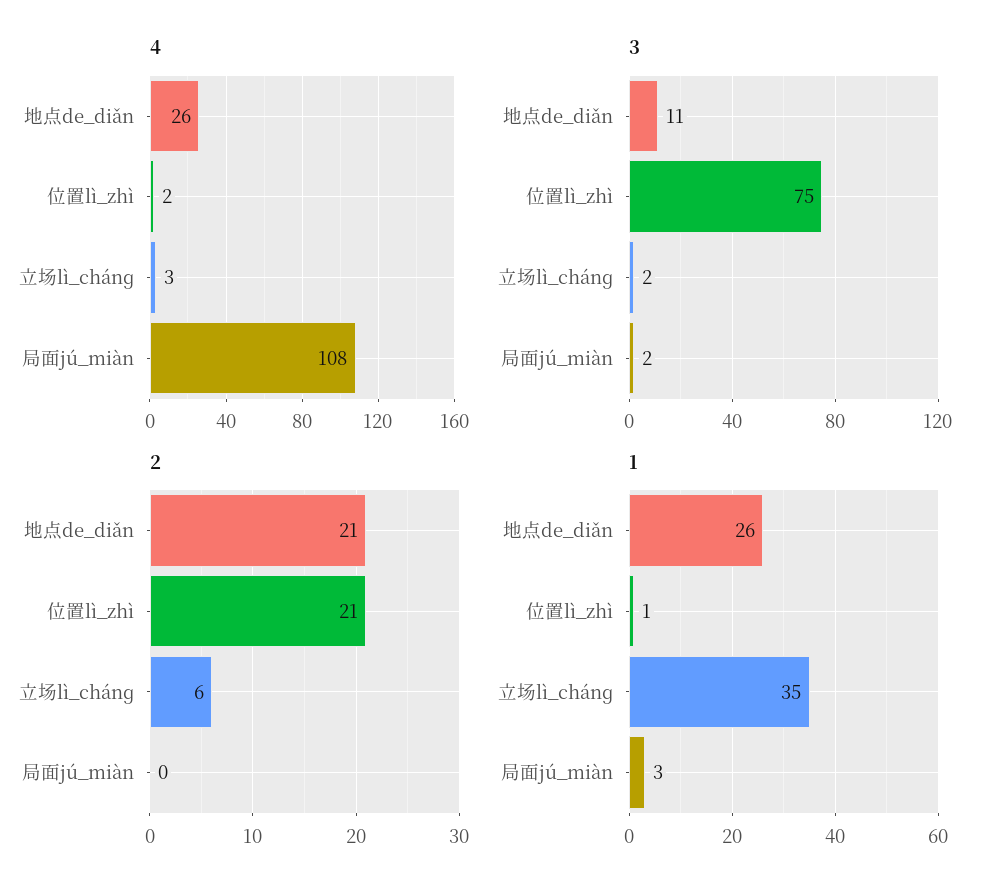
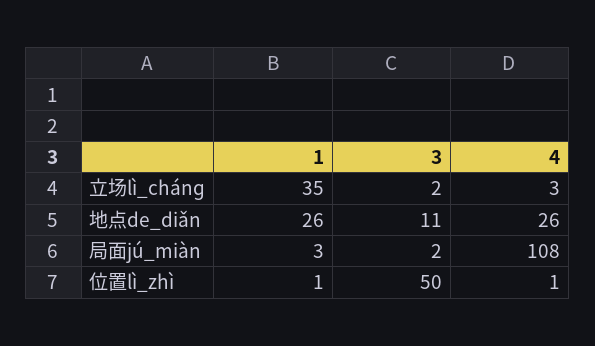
4, 位置lì_zhì: 2 -> 1
3, 位置lì_zhì: 75 -> 50
2, 地点de_diǎn: 21 -> none
2, 位置lì_zhì: 21 -> none
2, 立场lì_chánɡ: 6 -> none
2, 局面jú_miàn: 0 -> none

